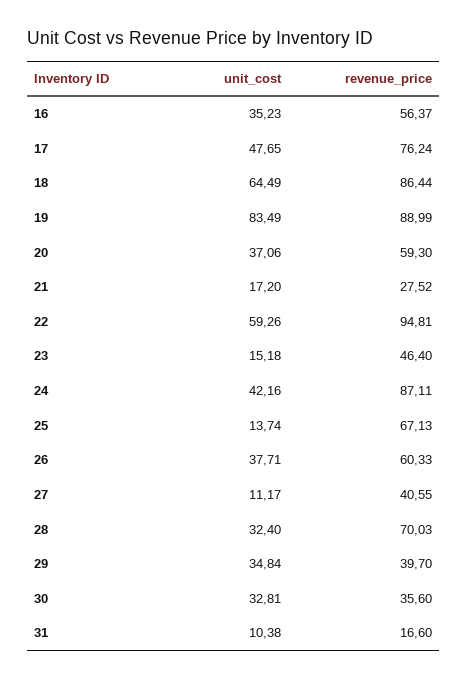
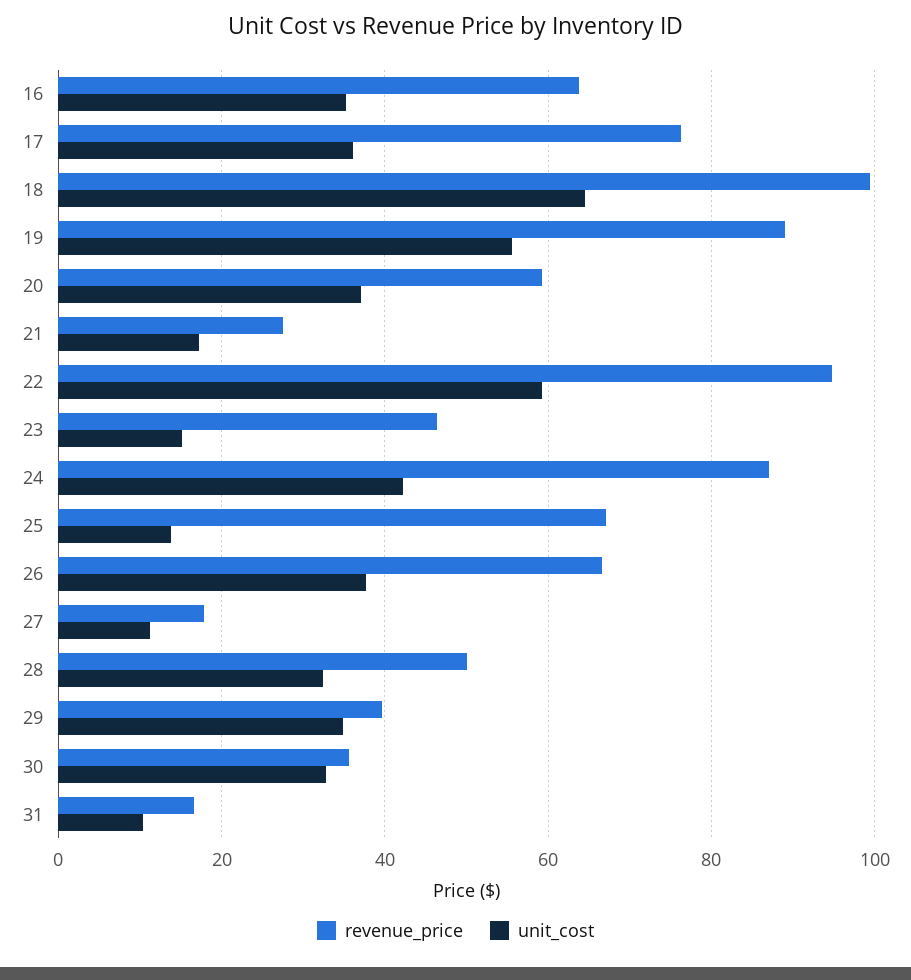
revenue_price, 16: 56.37 -> 64
unit_cost, 17: 47.65 -> 36
revenue_price, 18: 86.44 -> 100
unit_cost, 19: 83.49 -> 56
revenue_price, 26: 60.33 -> 66
revenue_price, 27: 40.55 -> 18
revenue_price, 28: 70.03 -> 50

